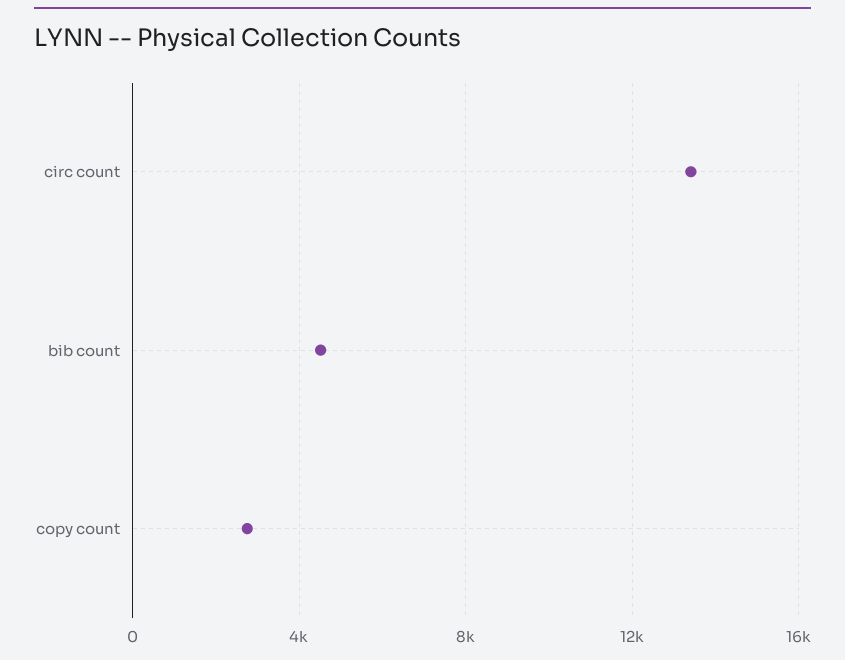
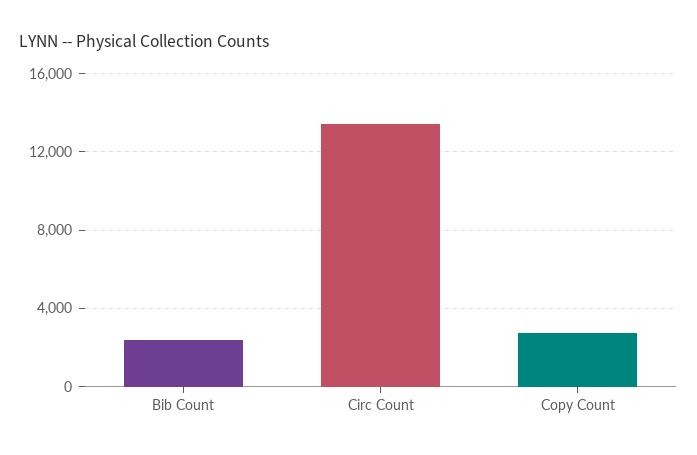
bib count: 4500 -> 2500

